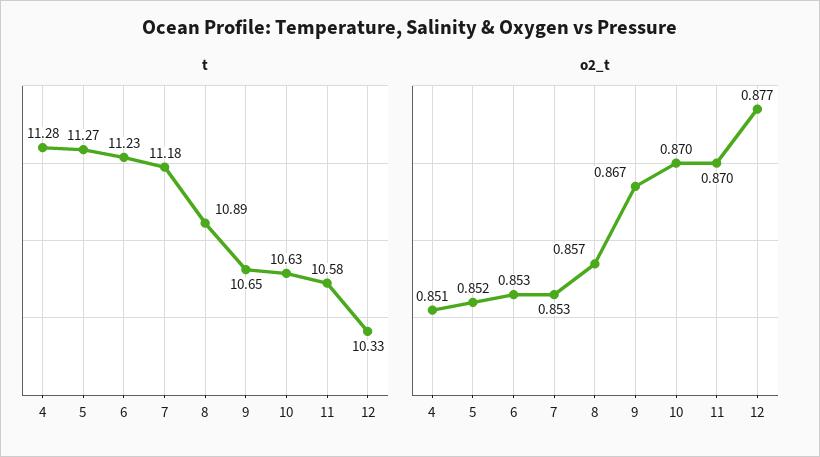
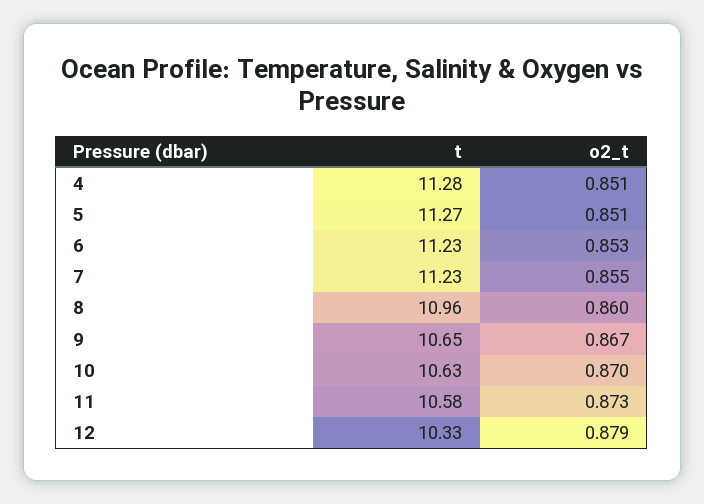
t, 7: 11.18 -> 11.23
t, 8: 10.89 -> 10.96
o2_t, 5: 0.852 -> 0.851
o2_t, 7: 0.853 -> 0.855
o2_t, 8: 0.857 -> 0.86
o2_t, 11: 0.87 -> 0.873
o2_t, 12: 0.877 -> 0.879

